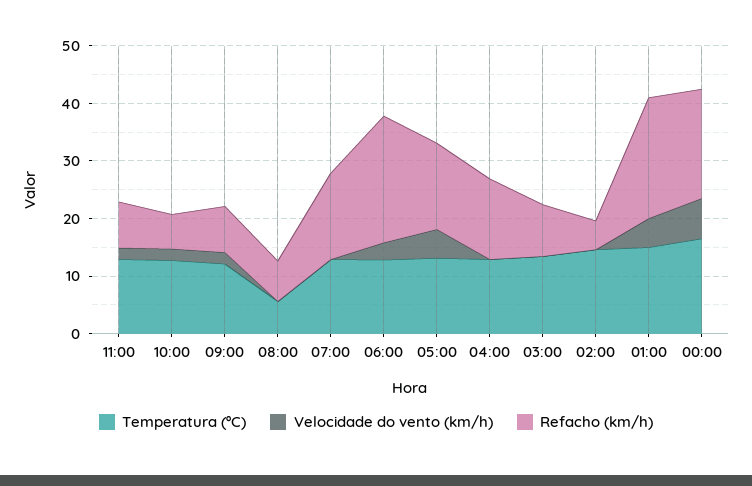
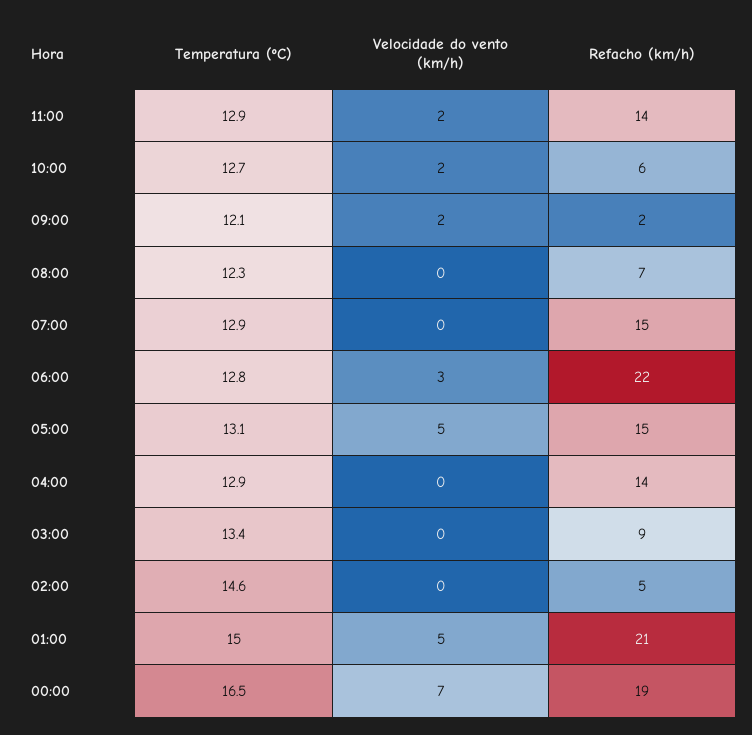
Refacho (km/h), 11:00: 8 -> 14
Refacho (km/h), 09:00: 8 -> 2
Temperatura (ºC), 08:00: 6 -> 12.3

